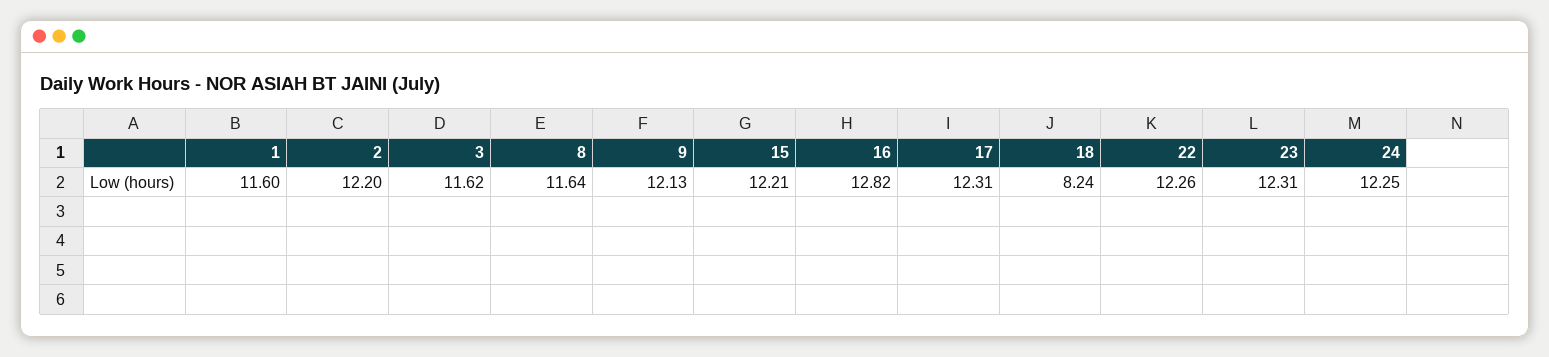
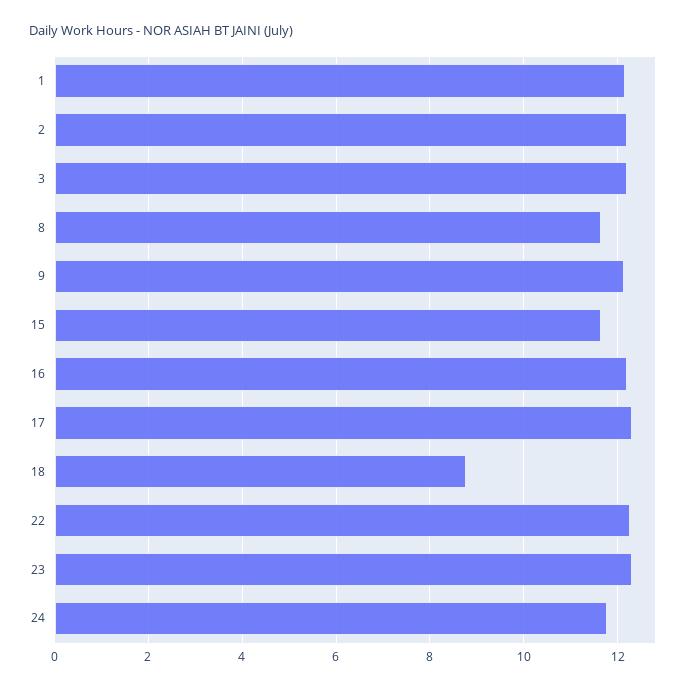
1: 11.6 -> 12.2
3: 11.62 -> 12.2
15: 12.21 -> 11.6
16: 12.82 -> 12.2
18: 8.24 -> 8.8
24: 12.25 -> 11.8

